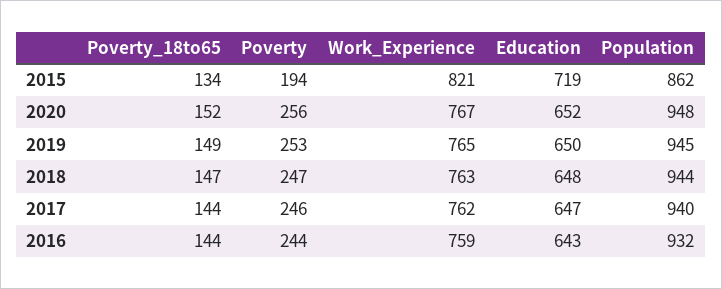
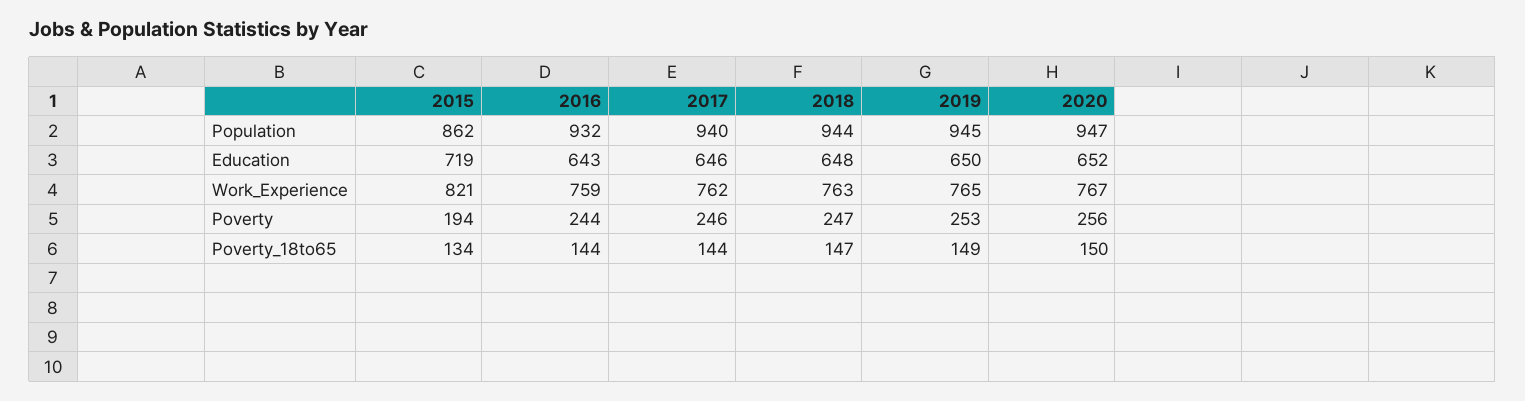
Poverty_18to65, 2020: 152 -> 150
Population, 2020: 948 -> 947
Education, 2017: 647 -> 646

